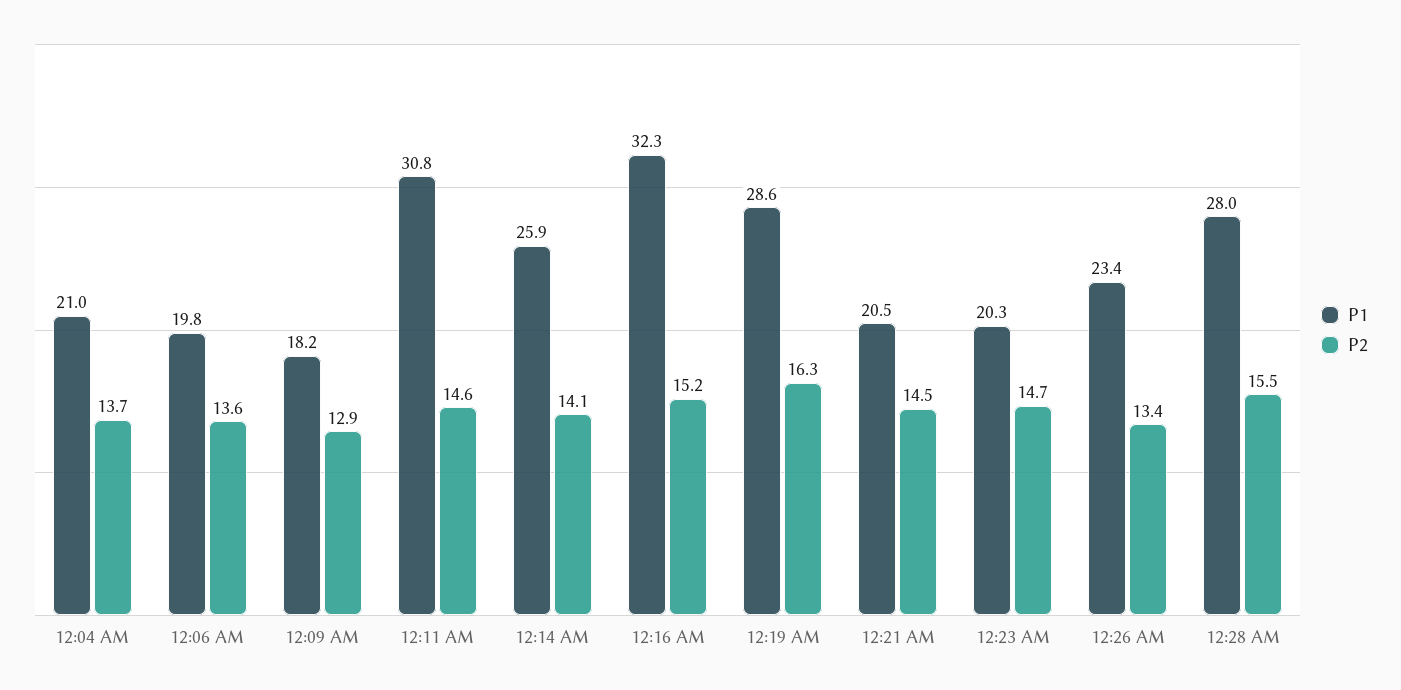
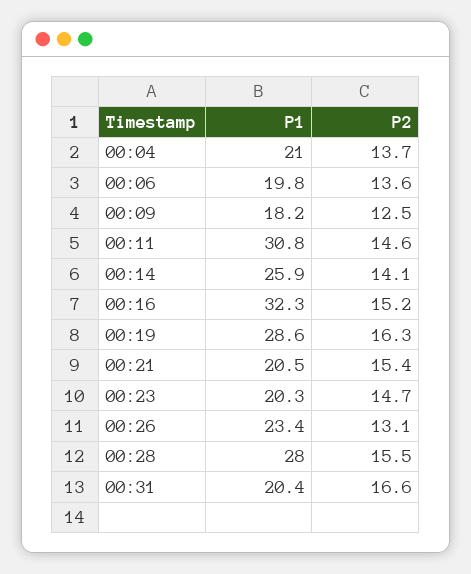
P2, 12:09 AM: 12.9 -> 12.5
P2, 12:21 AM: 14.5 -> 15.4
P2, 12:26 AM: 13.4 -> 13.1
P1, 00:31: none -> 20.4
P2, 00:31: none -> 16.6

